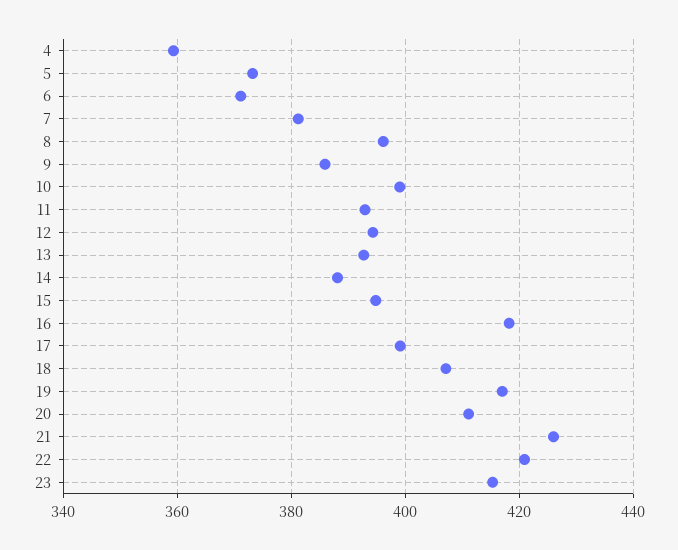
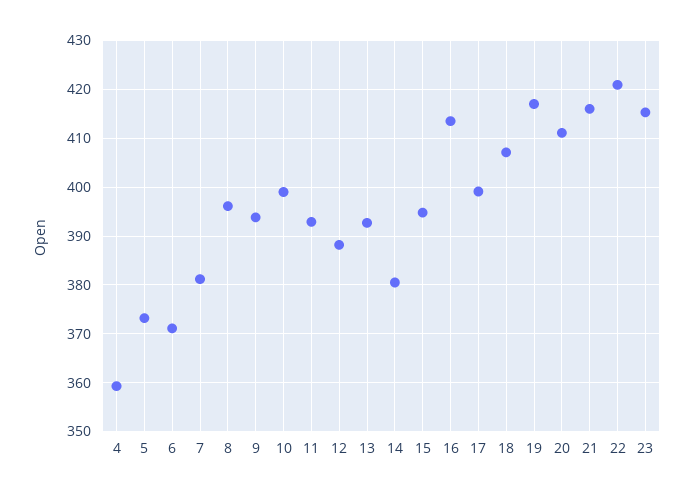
9: 386 -> 394
12: 394 -> 388
14: 388 -> 380
16: 418 -> 414
21: 426 -> 416

